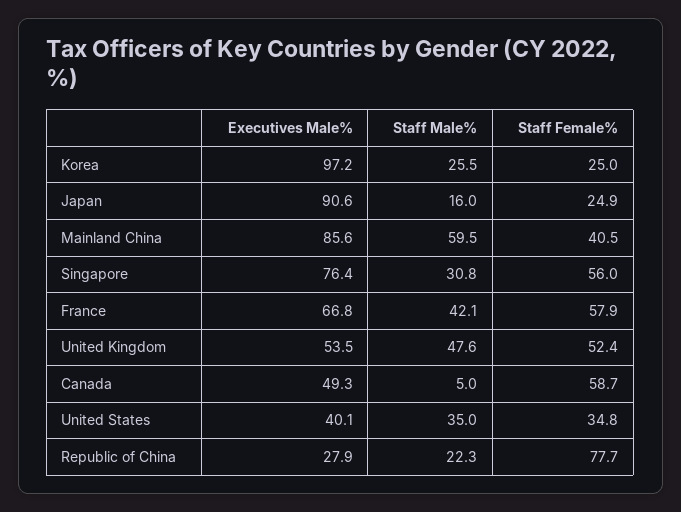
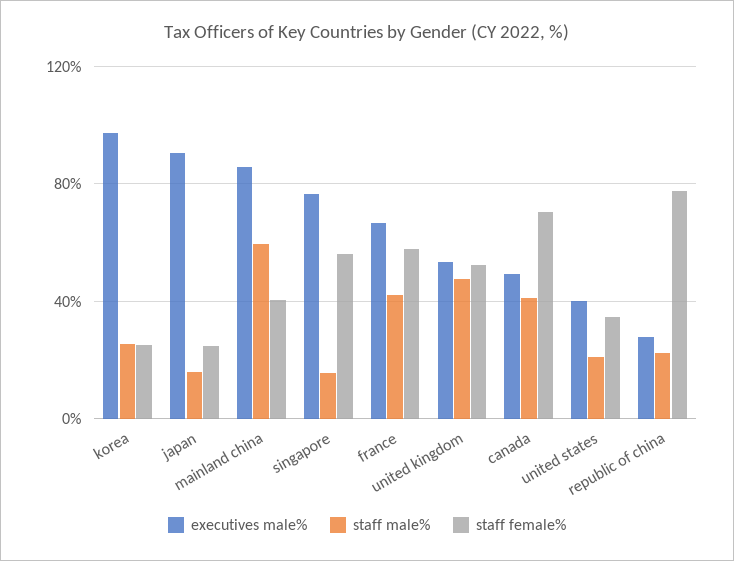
Staff Male%, Singapore: 30.8 -> 15
Staff Male%, Canada: 5 -> 40
Staff Female%, Canada: 58.7 -> 70
Staff Male%, United States: 35 -> 20

